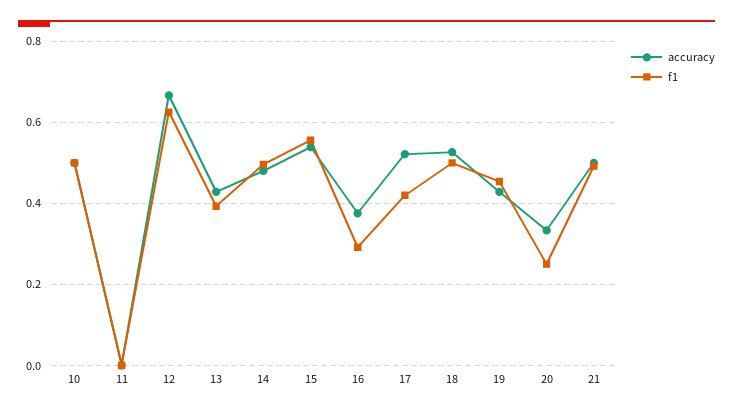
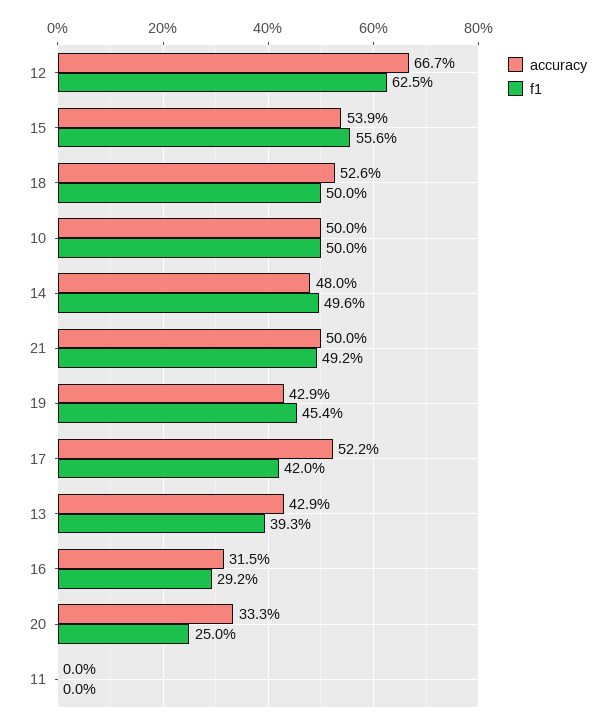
accuracy, 16: 0.38 -> 0.315

